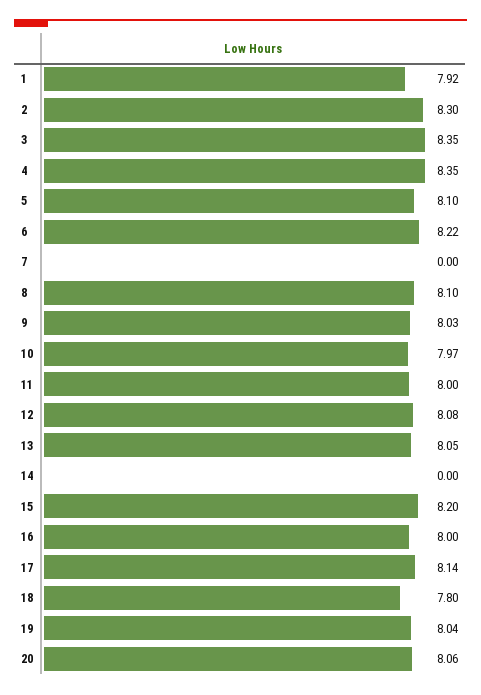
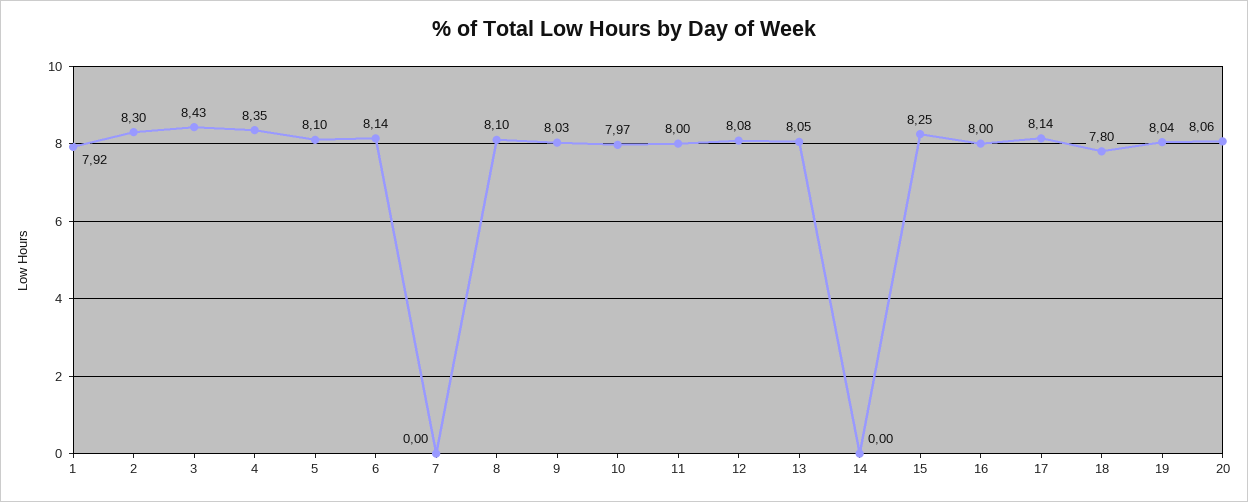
3: 8.35 -> 8.43
6: 8.22 -> 8.14
15: 8.2 -> 8.25

